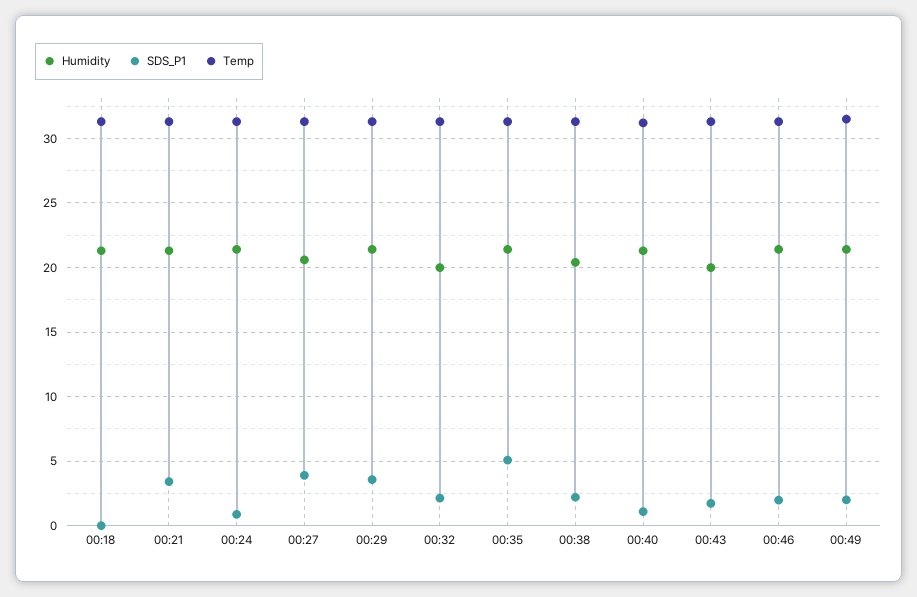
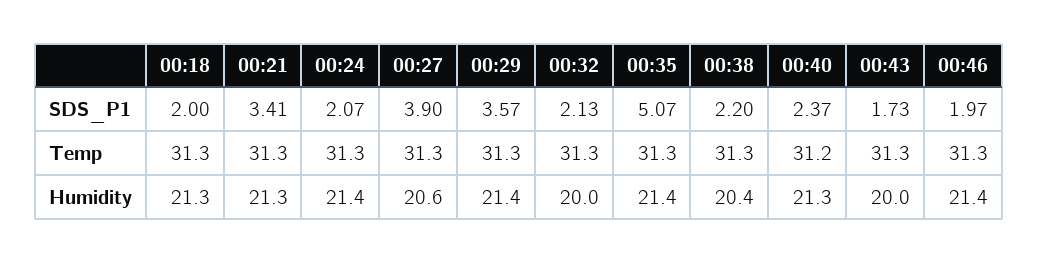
SDS_P1, 00:18: 0 -> 2
SDS_P1, 00:24: 1 -> 2.07
SDS_P1, 00:40: 1 -> 2.37
Humidity, 00:49: 21.5 -> none
SDS_P1, 00:49: 2 -> none
Temp, 00:49: 31.5 -> none

